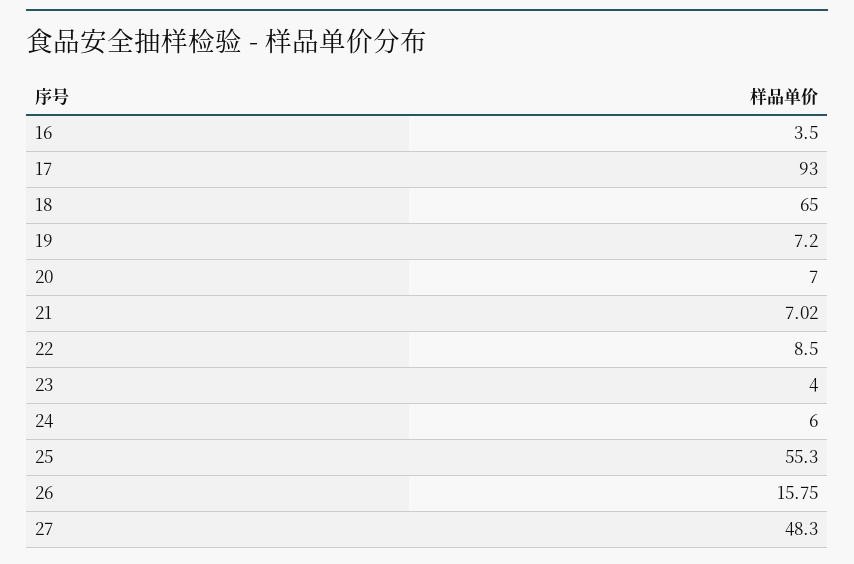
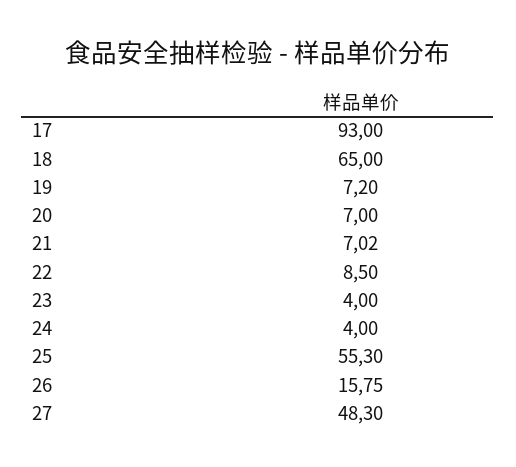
16: 3.5 -> none
24: 6 -> 4

